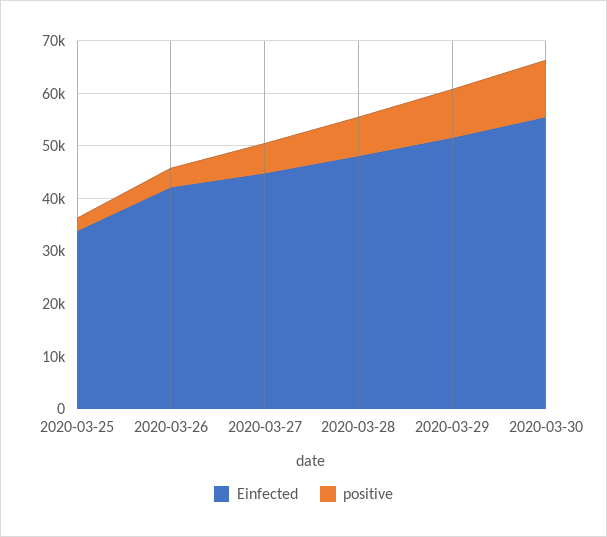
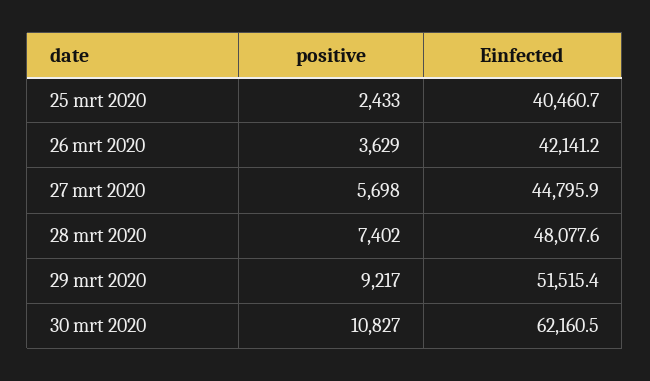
Einfected, 2020-03-25: 34000 -> 40460.7
Einfected, 2020-03-30: 56000 -> 62160.5

